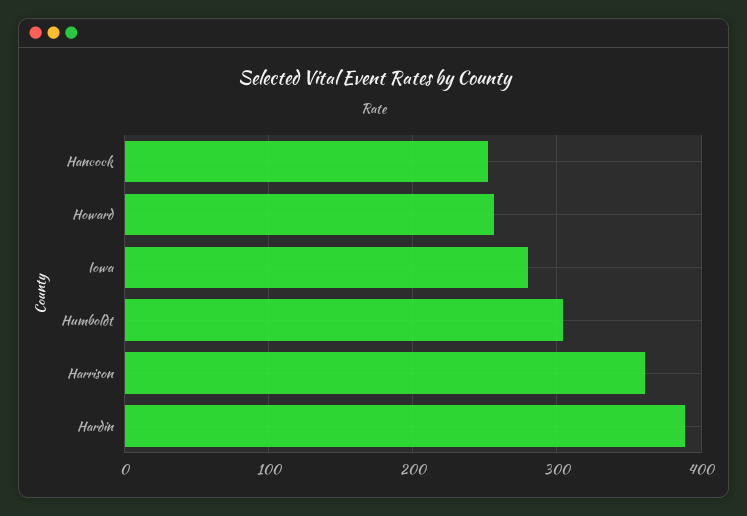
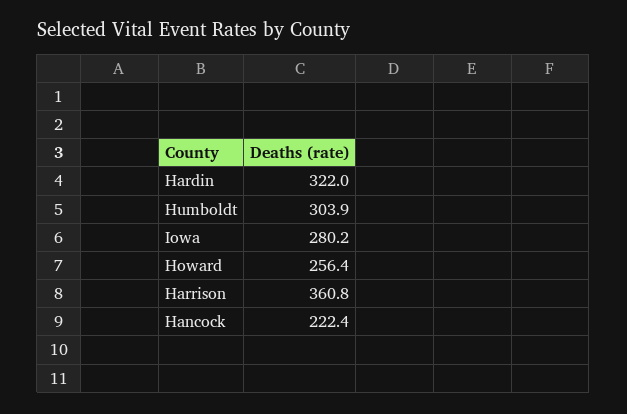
Hancock: 250 -> 222.4
Hardin: 390 -> 322

